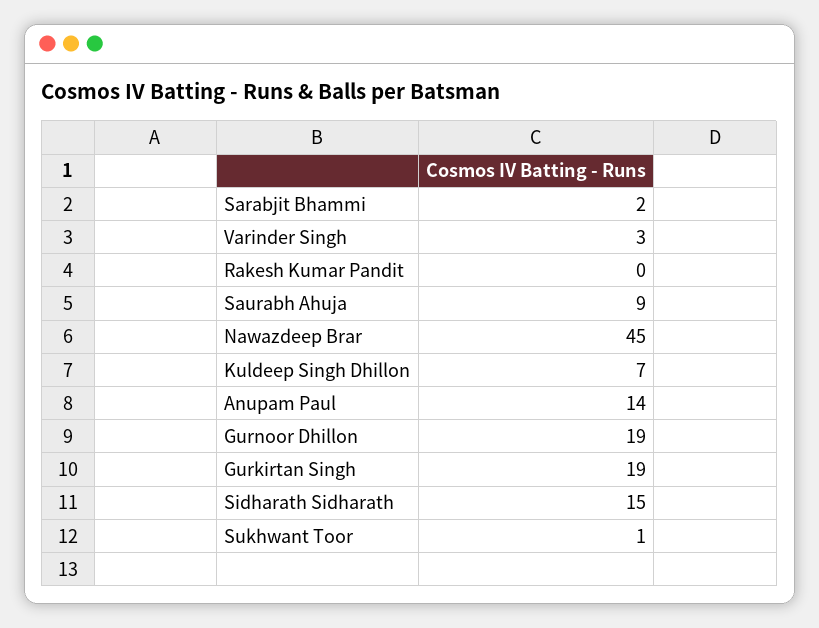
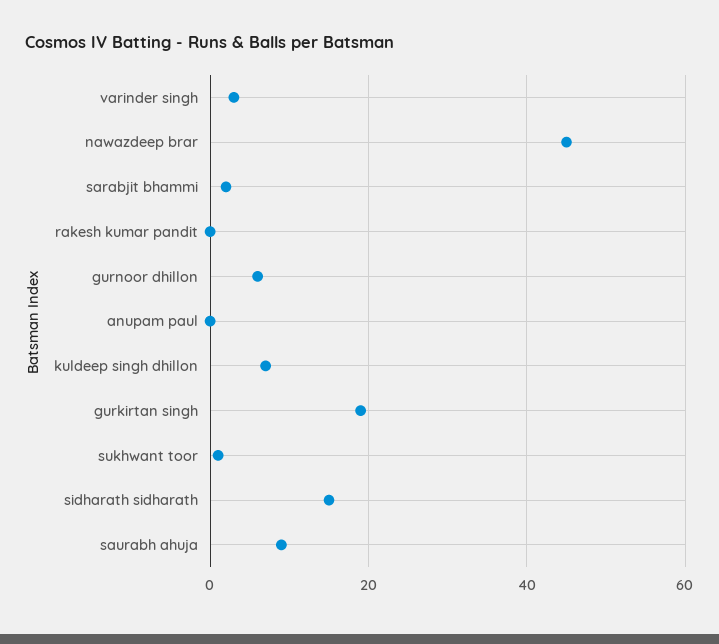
Anupam Paul: 14 -> 0
Gurnoor Dhillon: 19 -> 5

